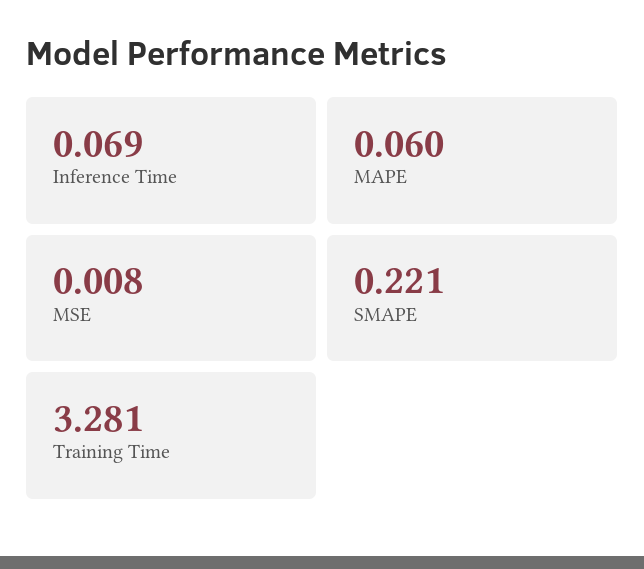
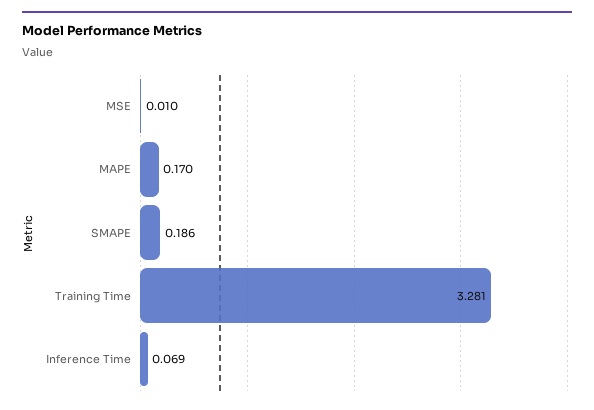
MAPE: 0.06 -> 0.17
MSE: 0.008 -> 0.01
SMAPE: 0.221 -> 0.186

